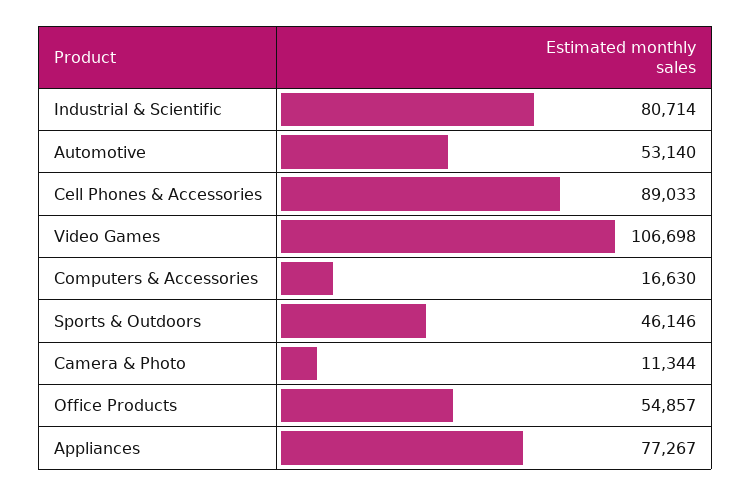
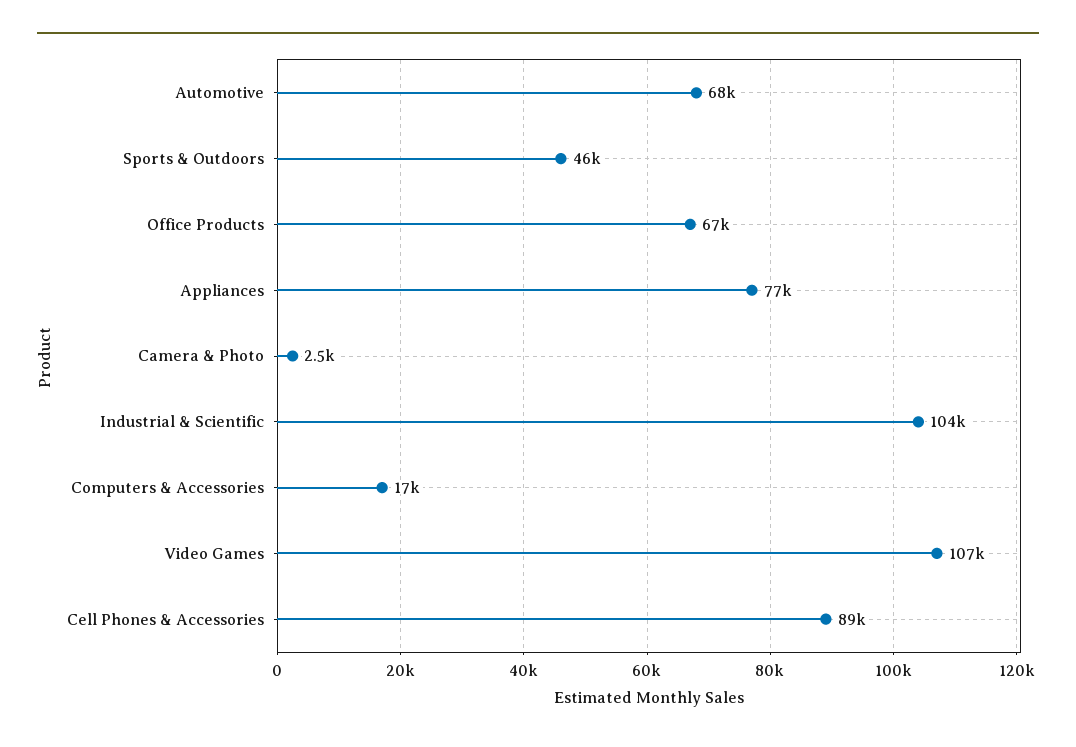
Industrial & Scientific: 80714 -> 104000
Automotive: 53140 -> 68000
Camera & Photo: 11344 -> 2500
Office Products: 54857 -> 67000

